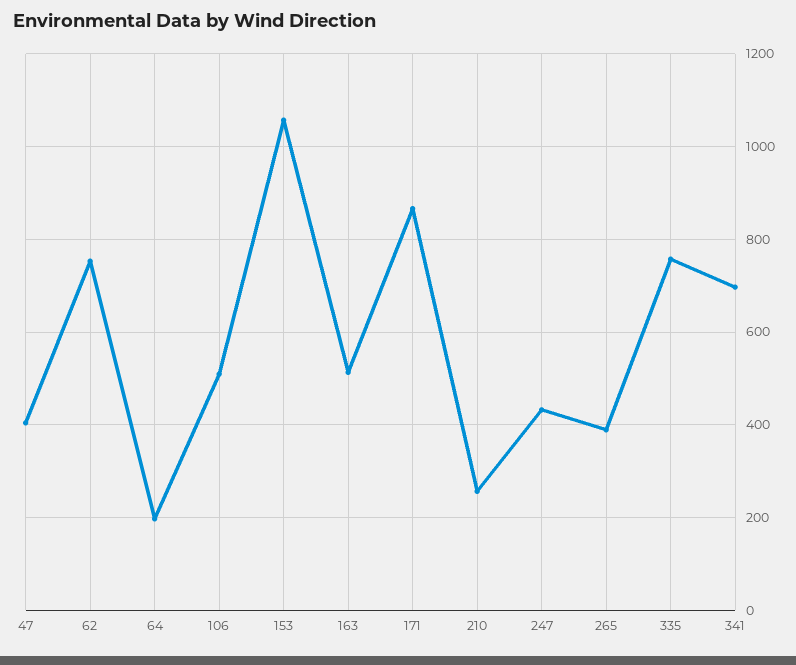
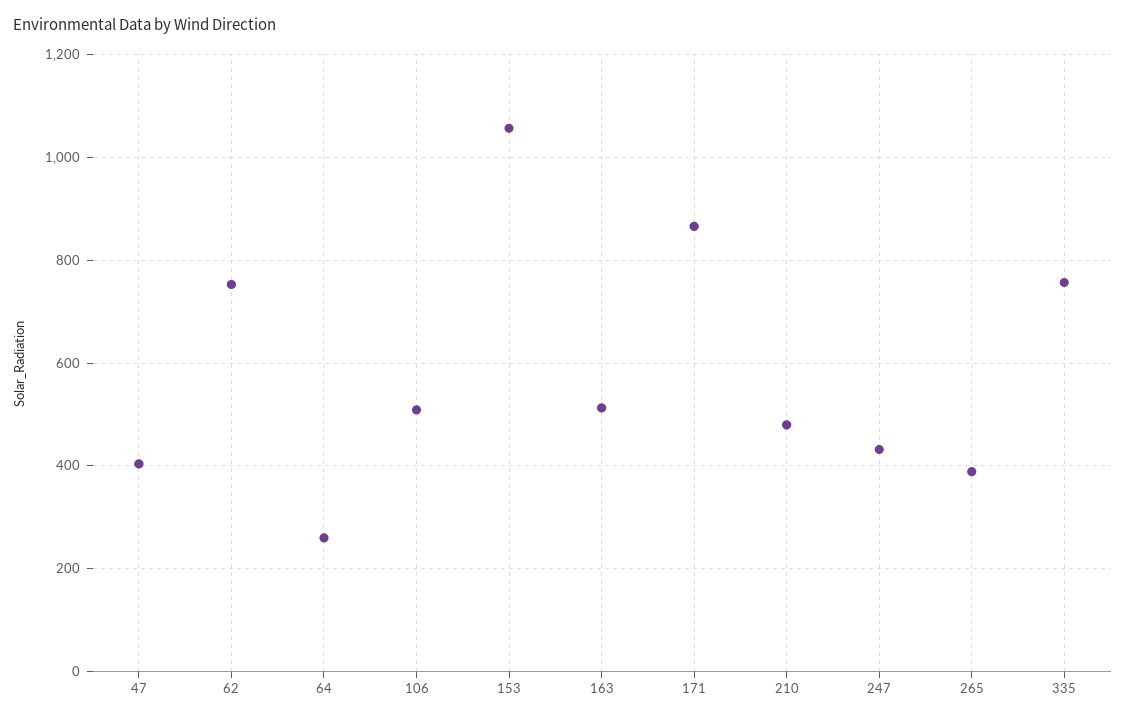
64: 200 -> 260
210: 260 -> 480
341: 700 -> none

